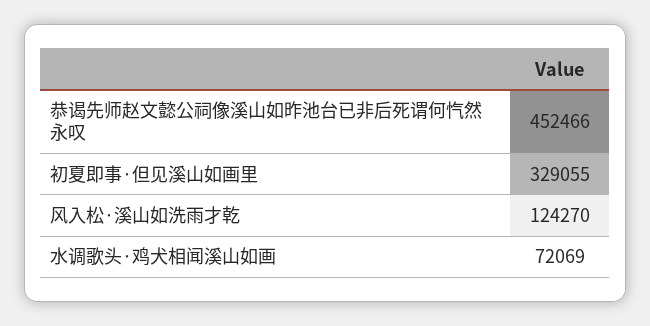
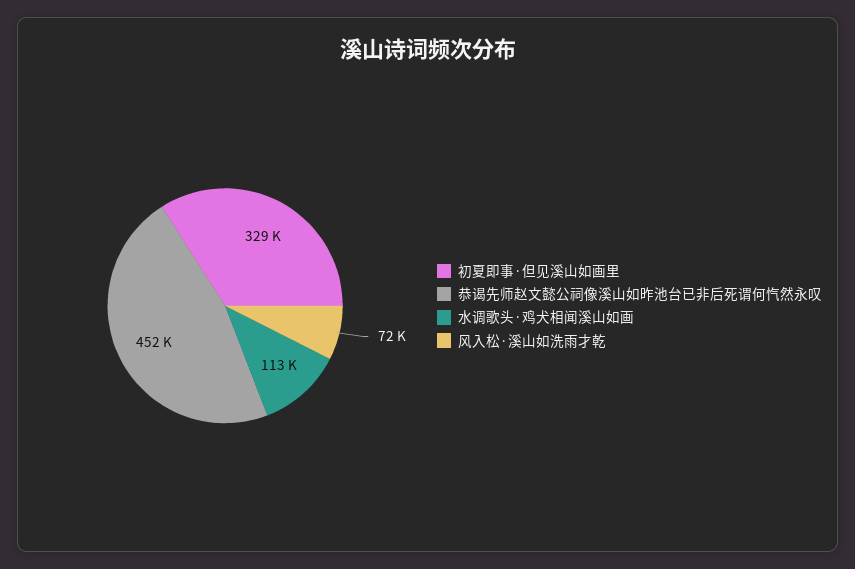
风入松·溪山如洗雨才乾: 124270 -> 72000
水调歌头·鸡犬相闻溪山如画: 72069 -> 113000

